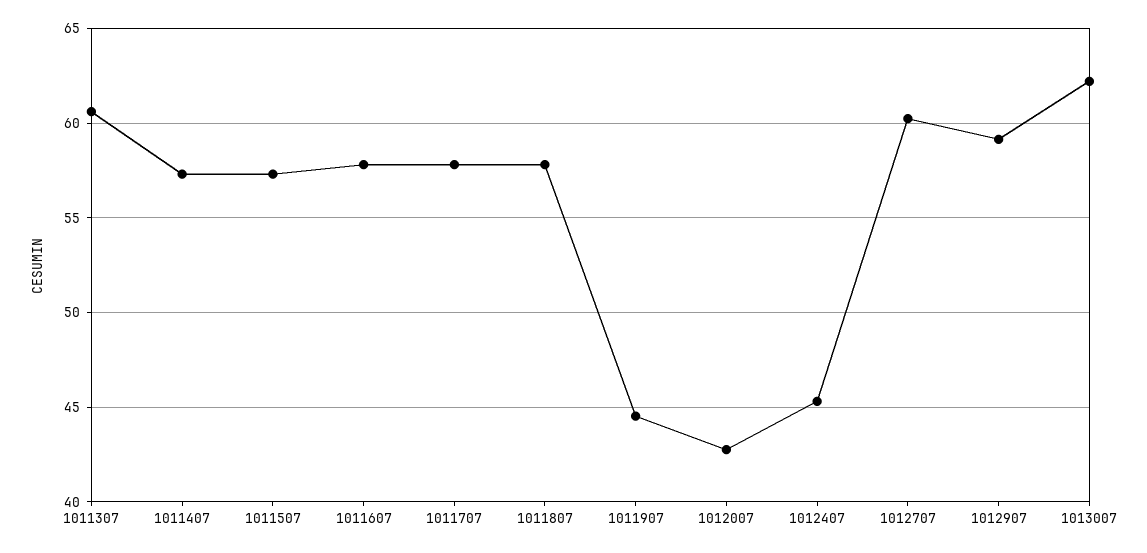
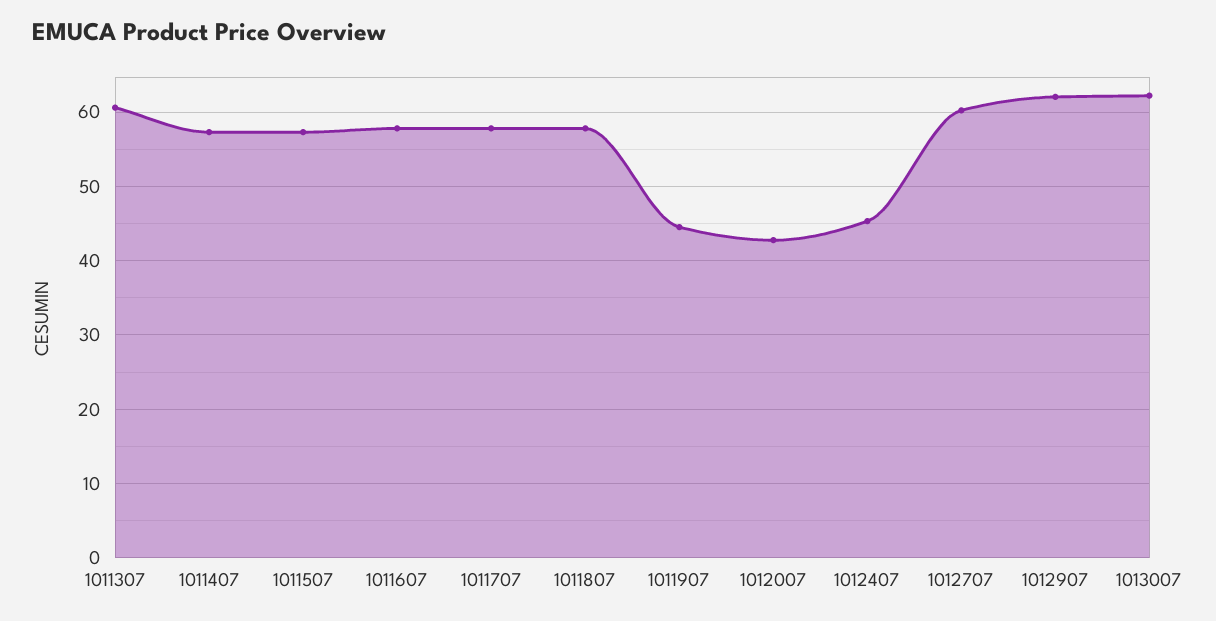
1012907: 59 -> 62

